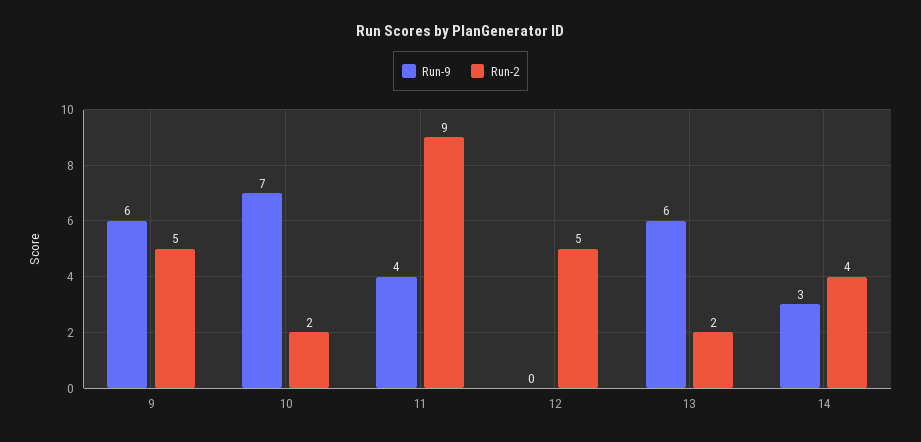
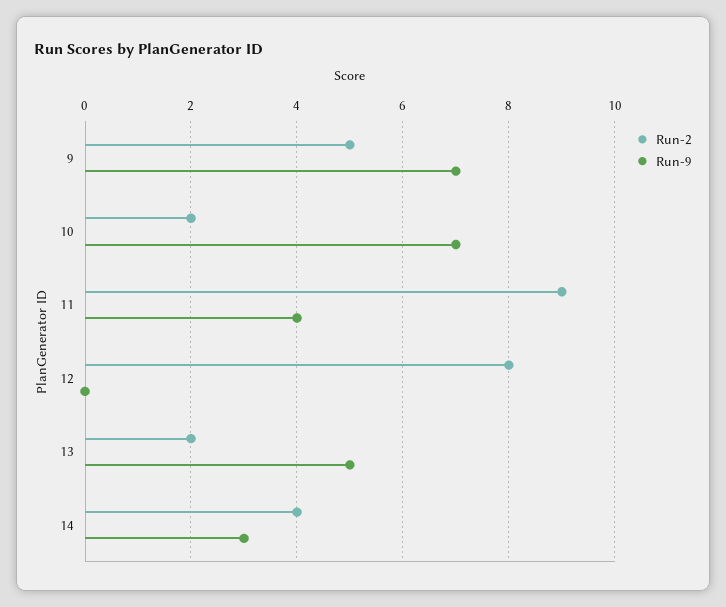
Run-9, 9: 6 -> 7
Run-2, 12: 5 -> 8
Run-9, 13: 6 -> 5

